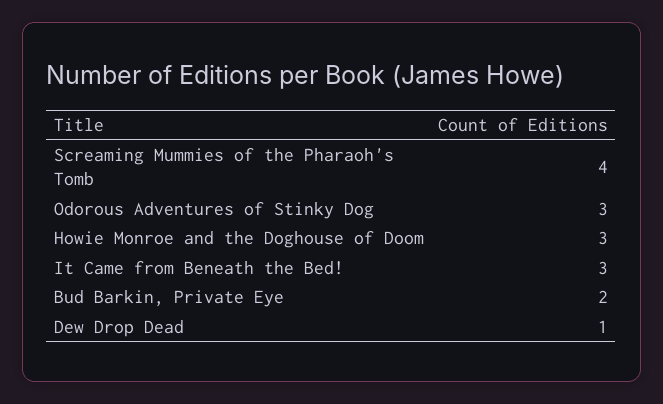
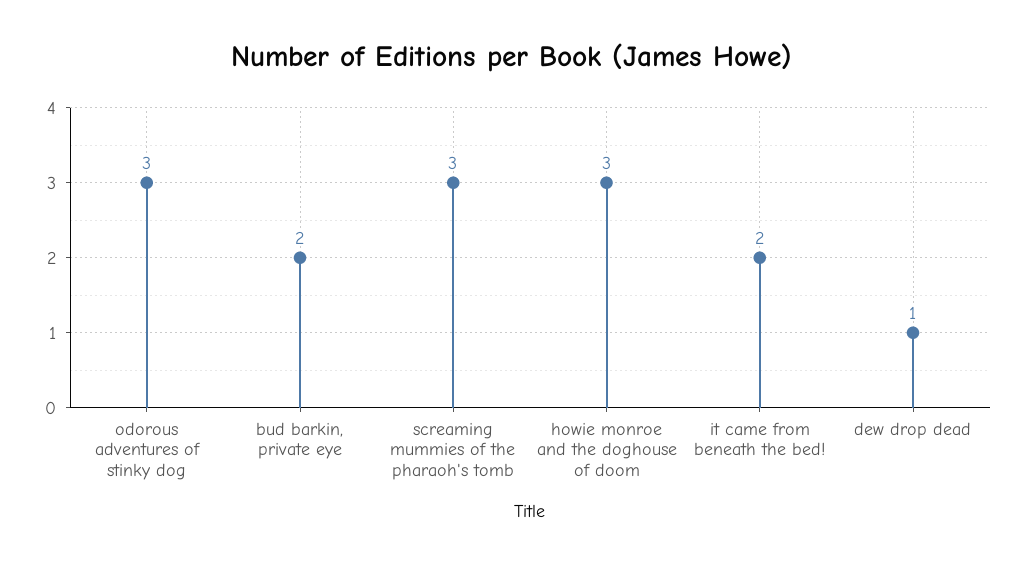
Screaming Mummies of the Pharaoh's Tomb: 4 -> 3
It Came from Beneath the Bed!: 3 -> 2

